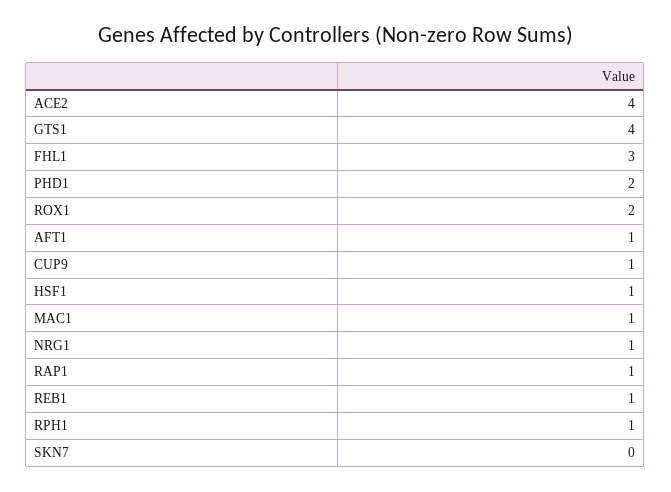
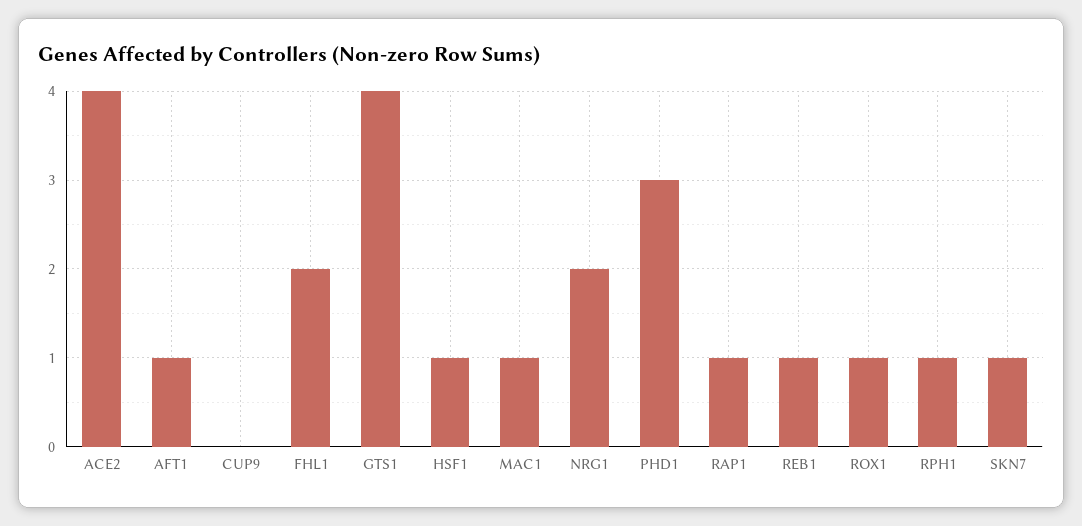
FHL1: 3 -> 2
PHD1: 2 -> 3
ROX1: 2 -> 1
CUP9: 1 -> 0
NRG1: 1 -> 2
SKN7: 0 -> 1

